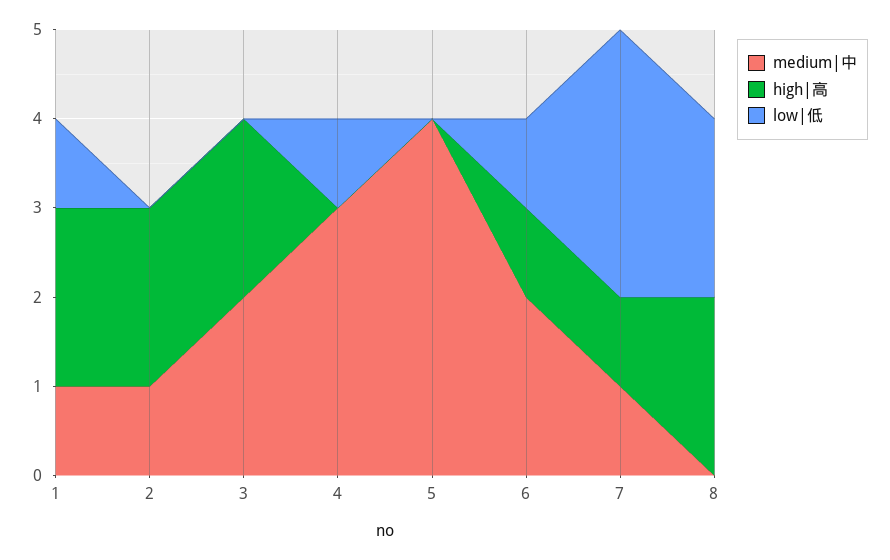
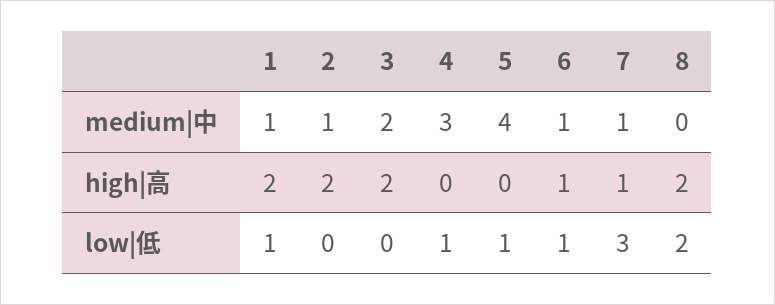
low|低, 5: 0 -> 1
medium|中, 6: 2 -> 1

